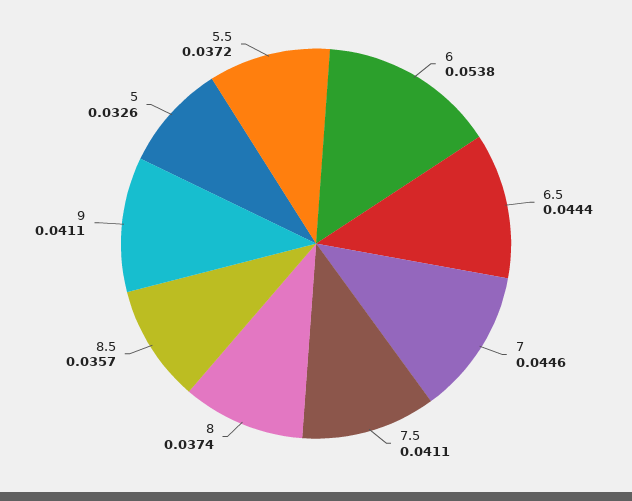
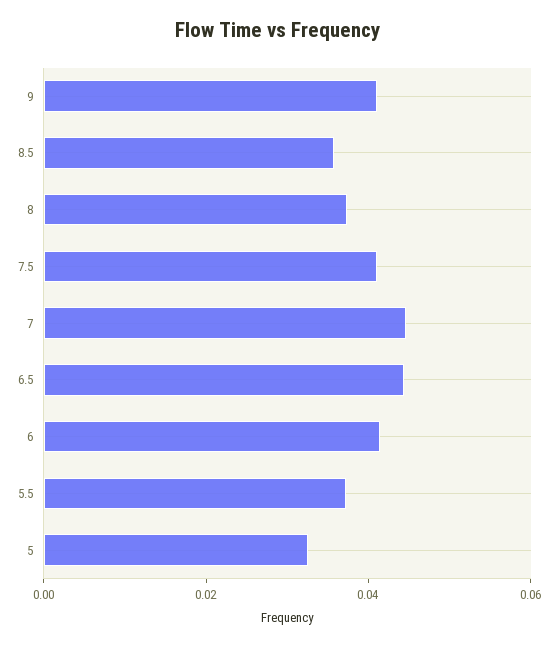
6: 0.0538 -> 0.04

